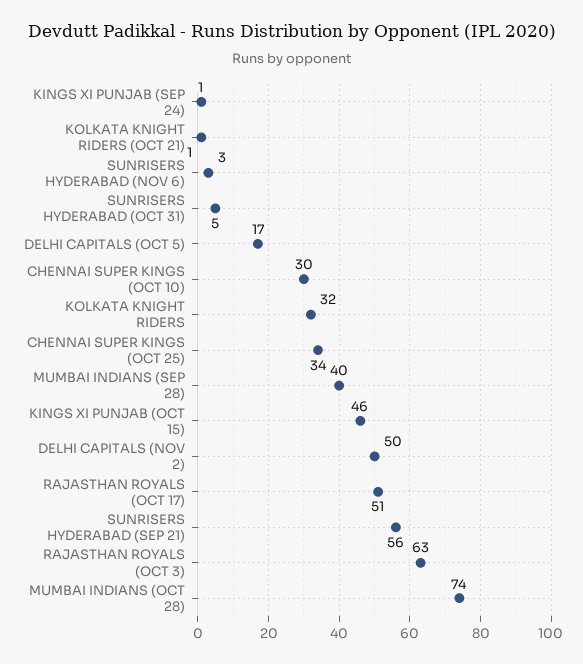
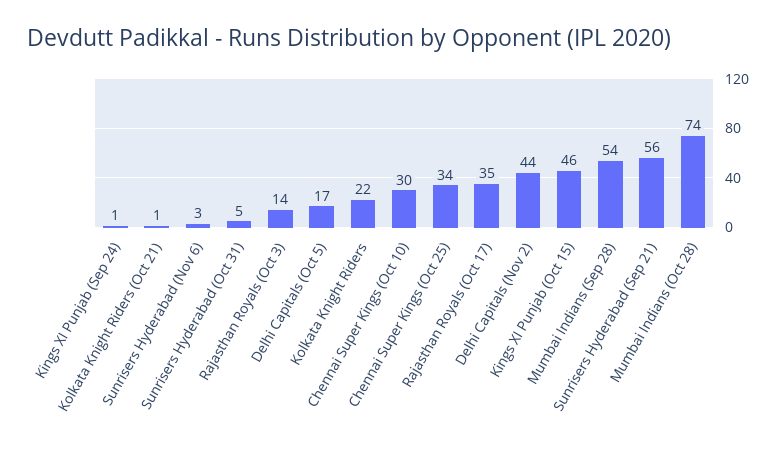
KOLKATA KNIGHT RIDERS: 32 -> 22
MUMBAI INDIANS (SEP 28): 40 -> 54
DELHI CAPITALS (NOV 2): 50 -> 44
RAJASTHAN ROYALS (OCT 17): 51 -> 35
RAJASTHAN ROYALS (OCT 3): 63 -> 14

